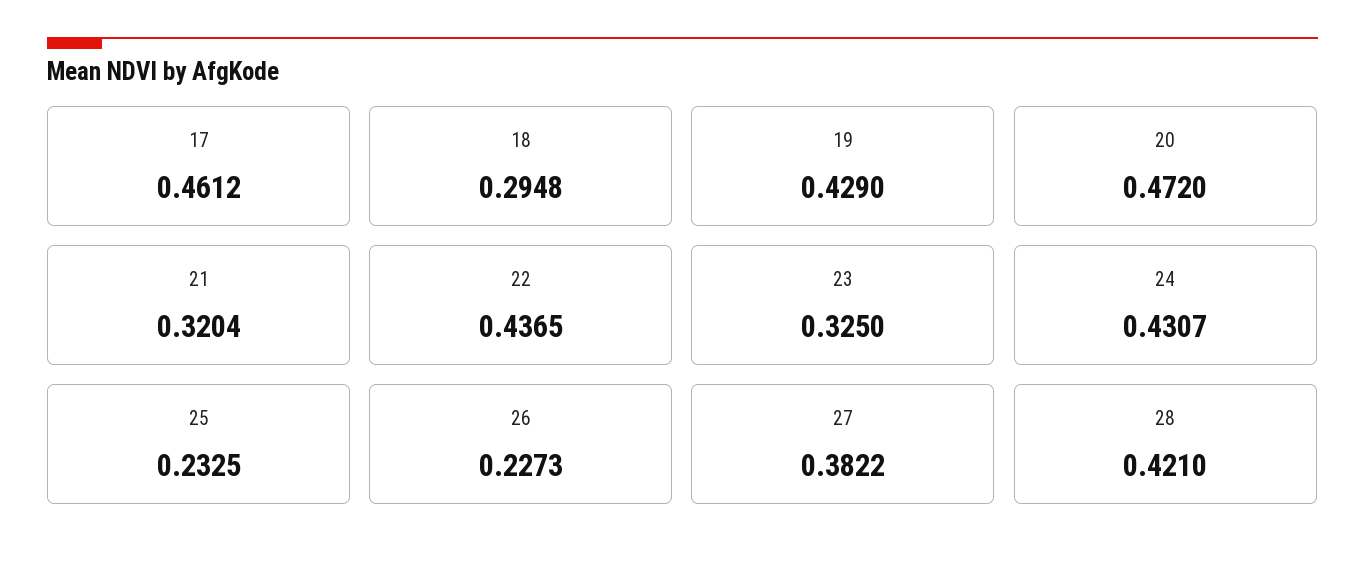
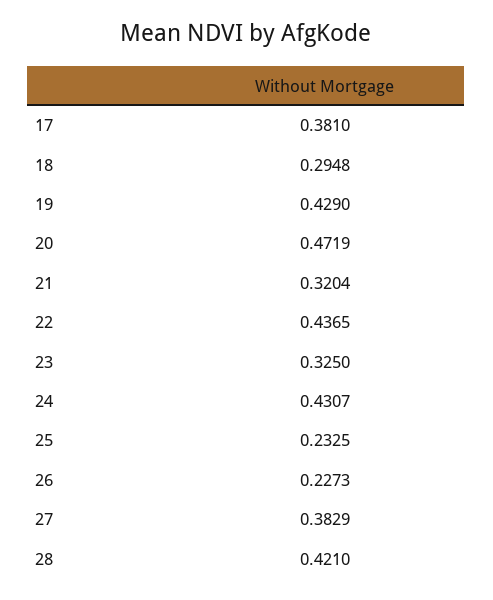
17: 0.4612 -> 0.381
20: 0.472 -> 0.4719
27: 0.3822 -> 0.3829

